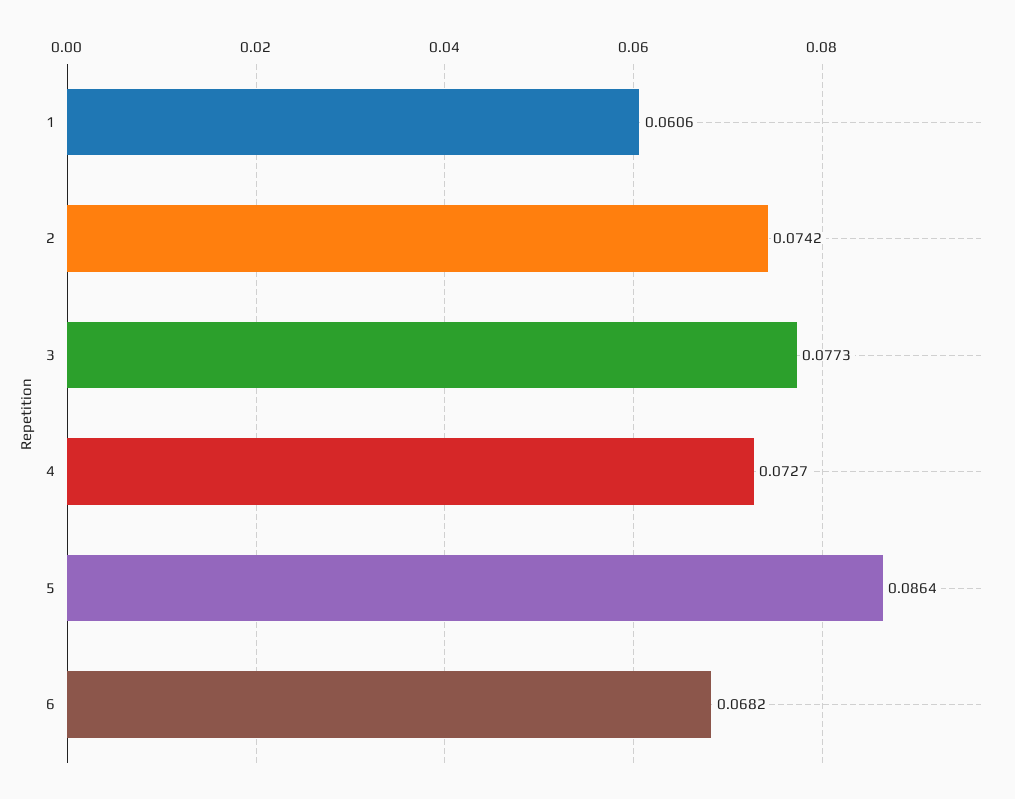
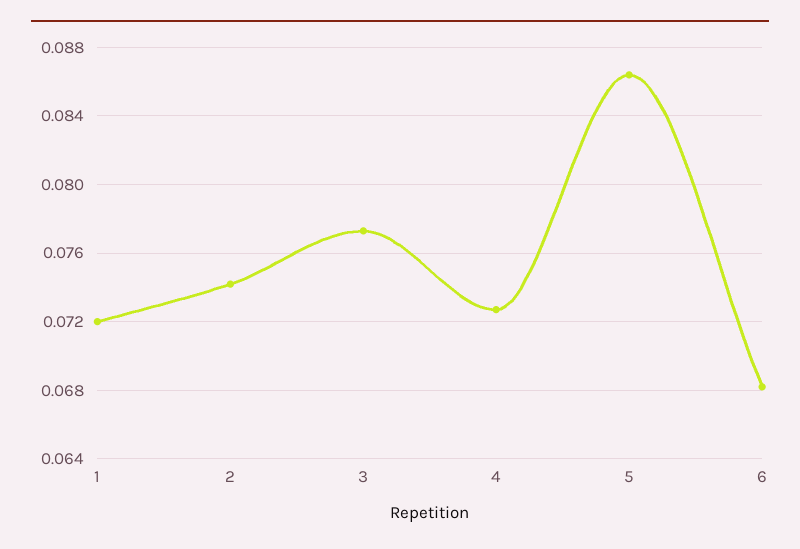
1: 0.0606 -> 0.072

